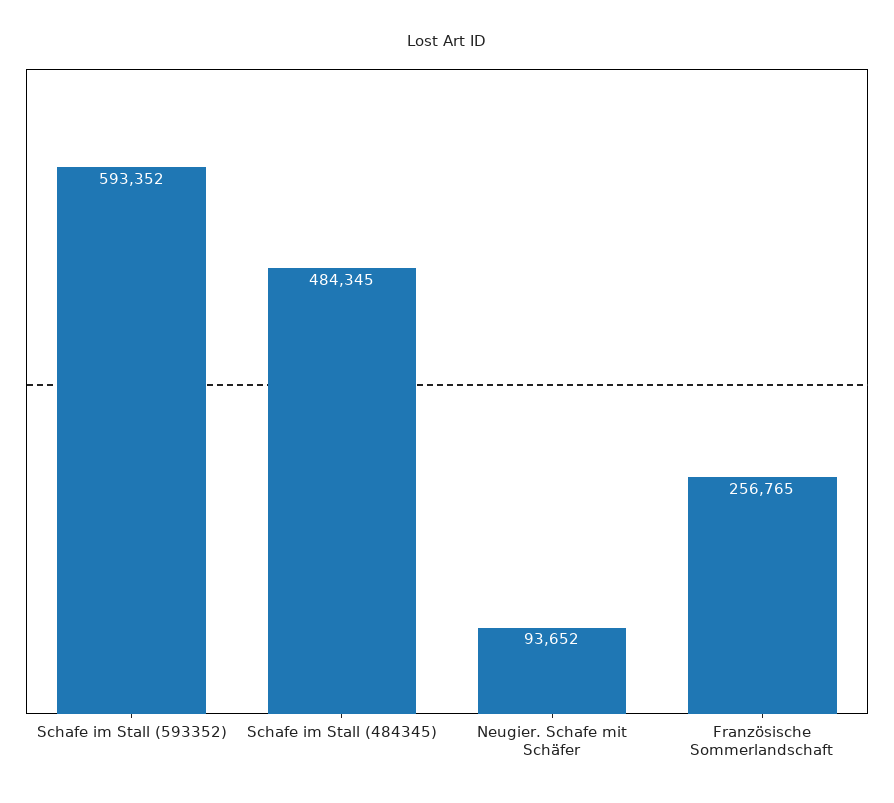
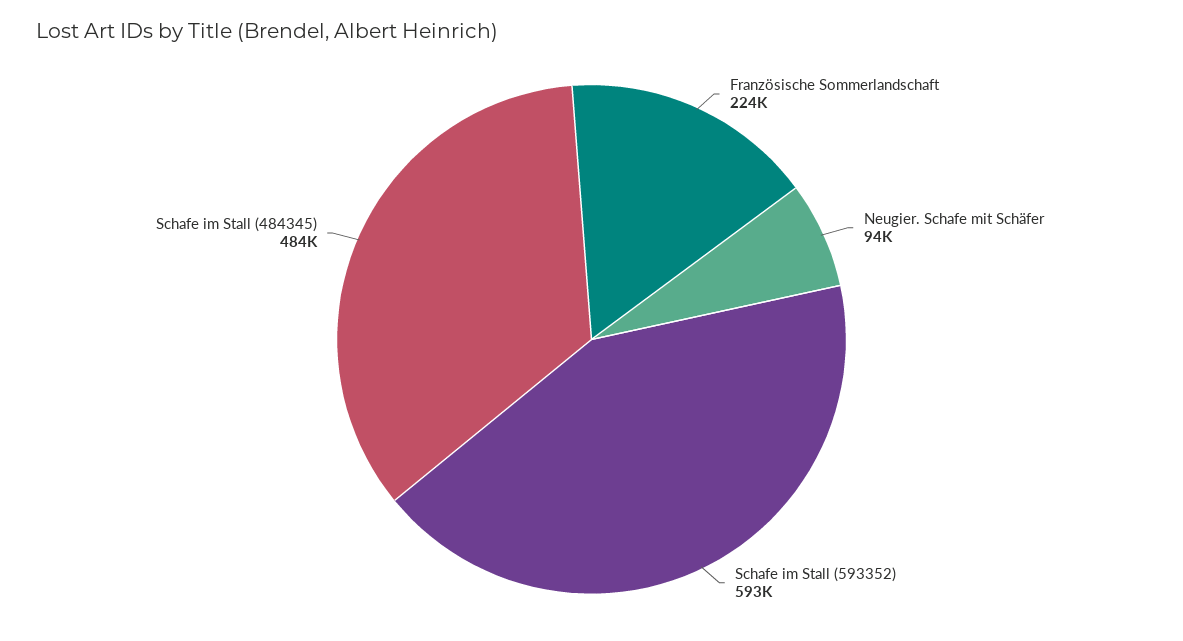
Französische Sommerlandschaft: 256765 -> 224000

